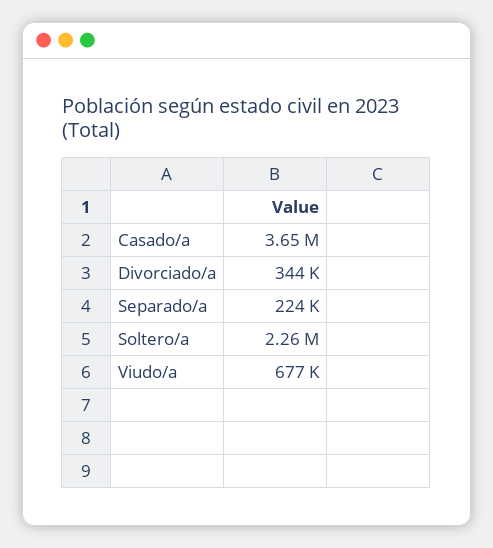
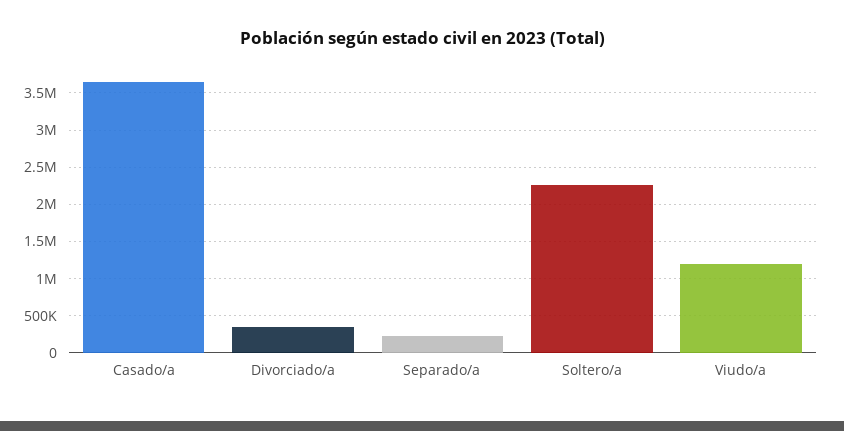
Viudo/a: 677000 -> 1200000

